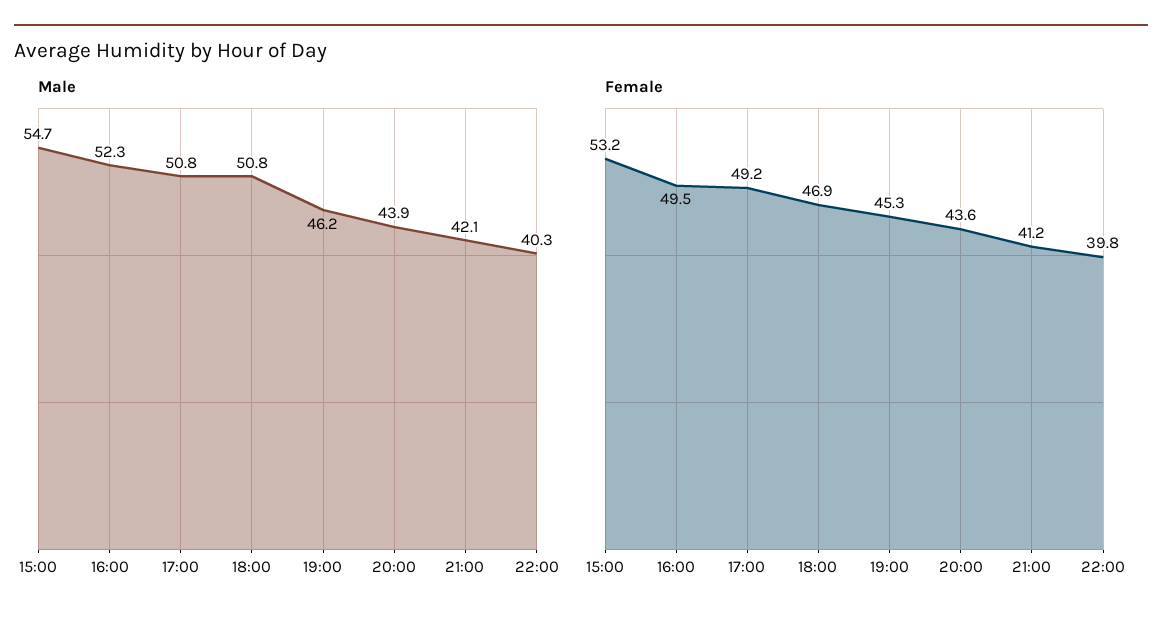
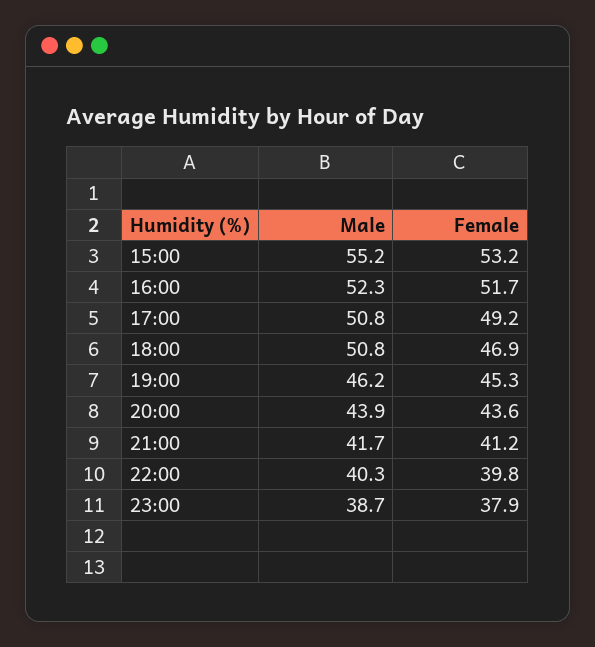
Male, 15:00: 54.7 -> 55.2
Male, 21:00: 42.1 -> 41.7
Female, 16:00: 49.5 -> 51.7
Male, 23:00: none -> 38.7
Female, 23:00: none -> 37.9

